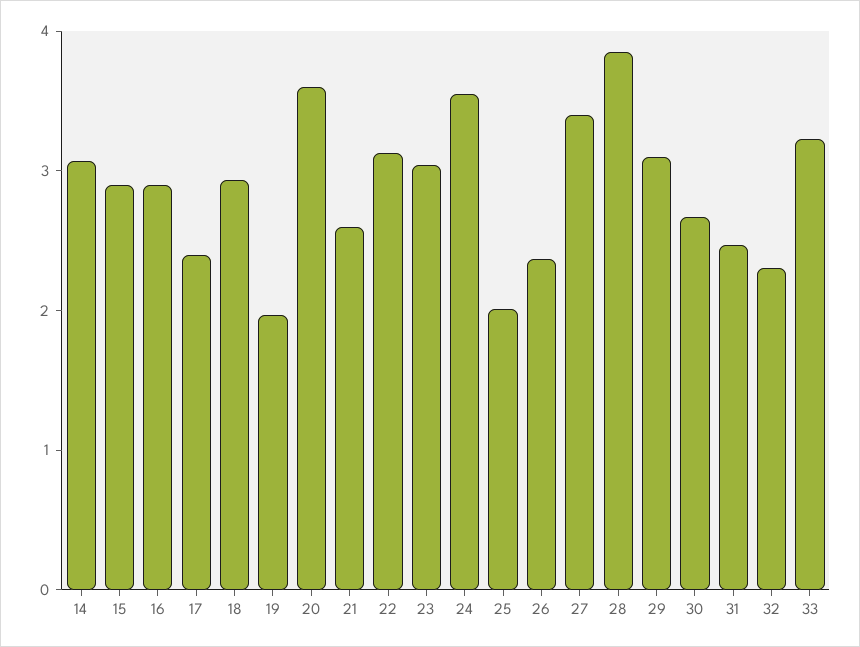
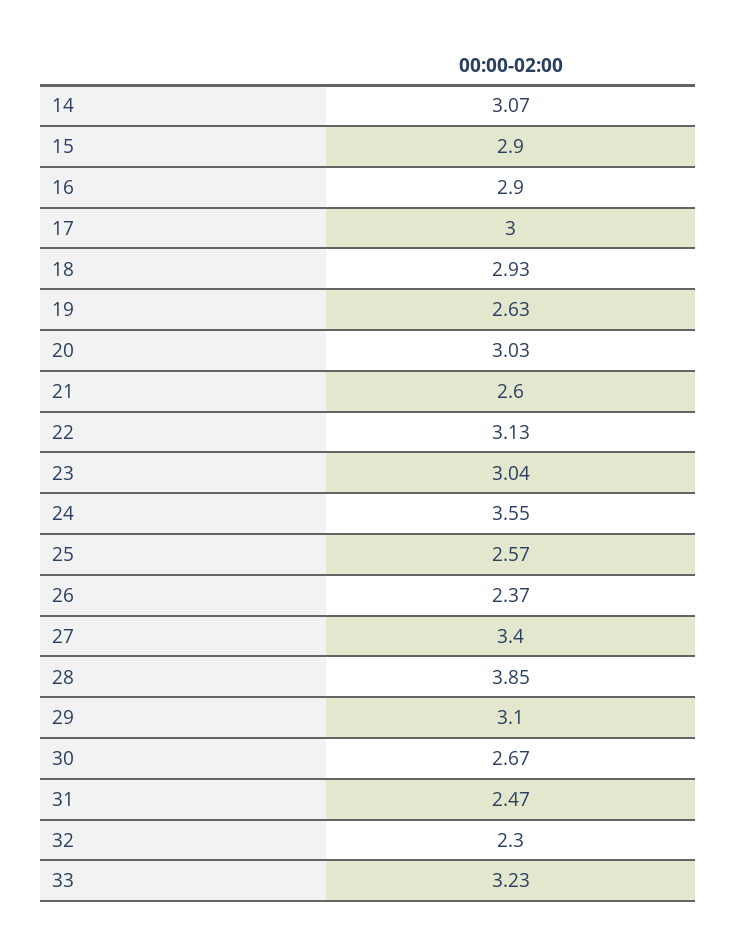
17: 2.4 -> 3
19: 2 -> 2.63
20: 3.6 -> 3.03
25: 2 -> 2.57

